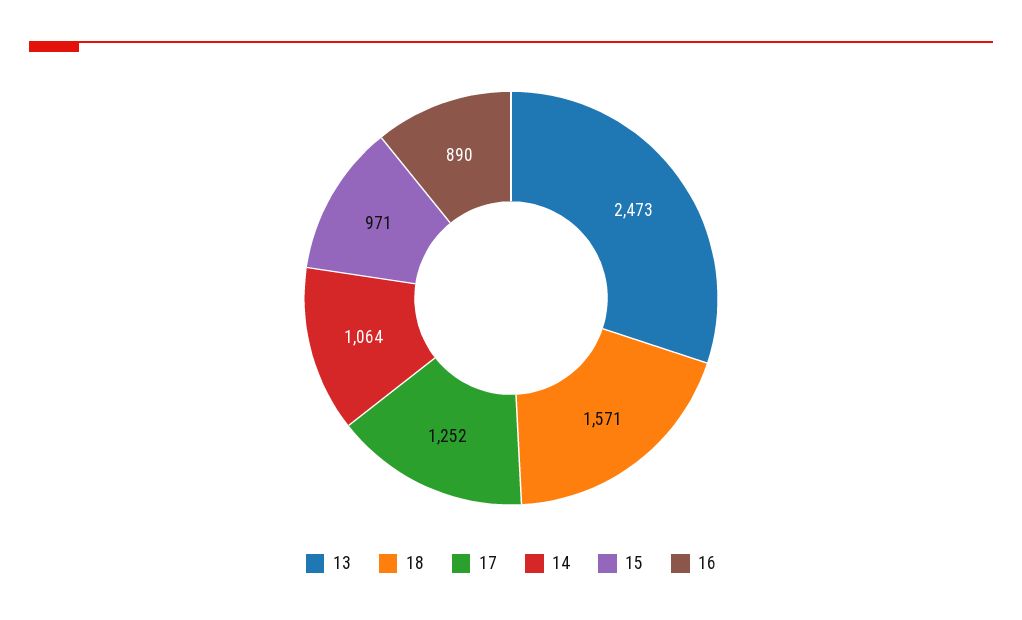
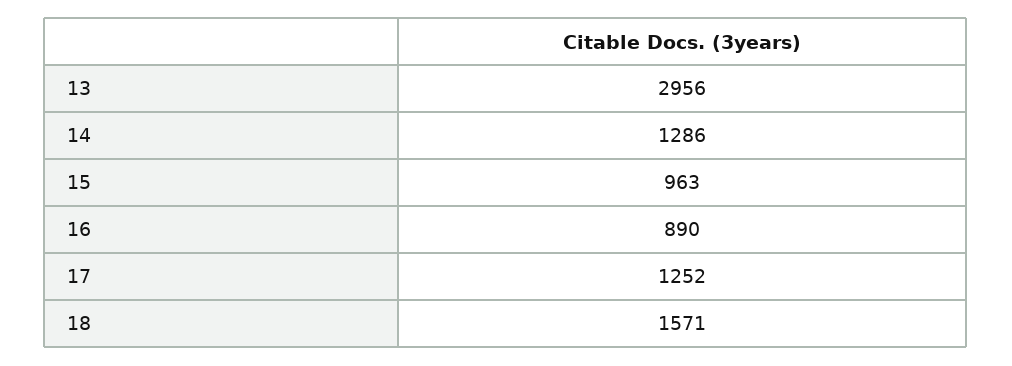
13: 2473 -> 2956
14: 1064 -> 1286
15: 971 -> 963

